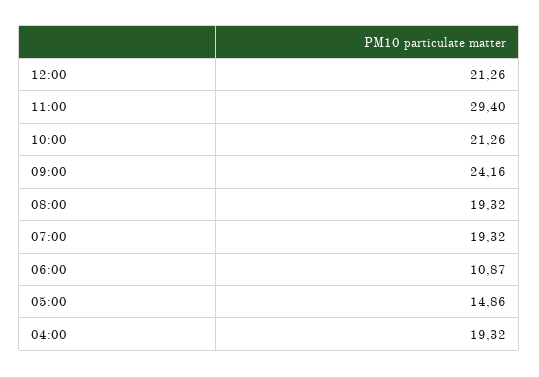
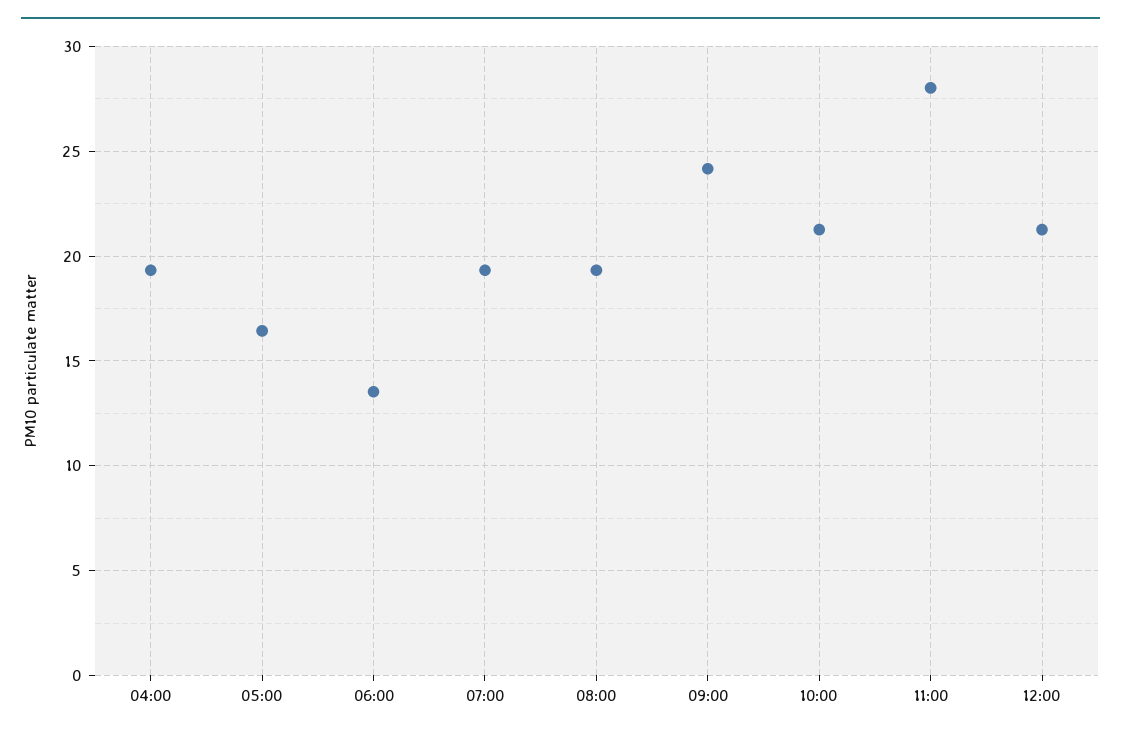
11:00: 29.4 -> 28
06:00: 10.87 -> 13.5
05:00: 14.86 -> 16.5

